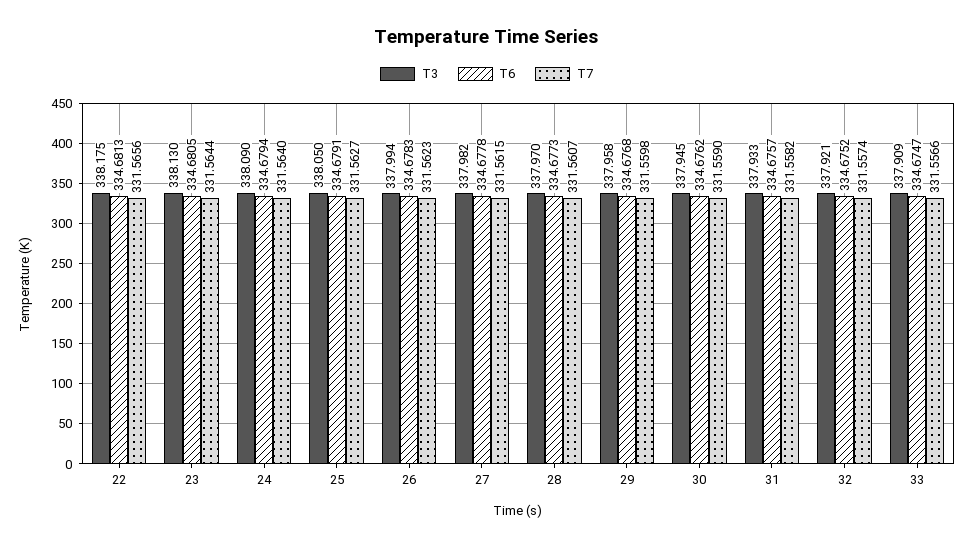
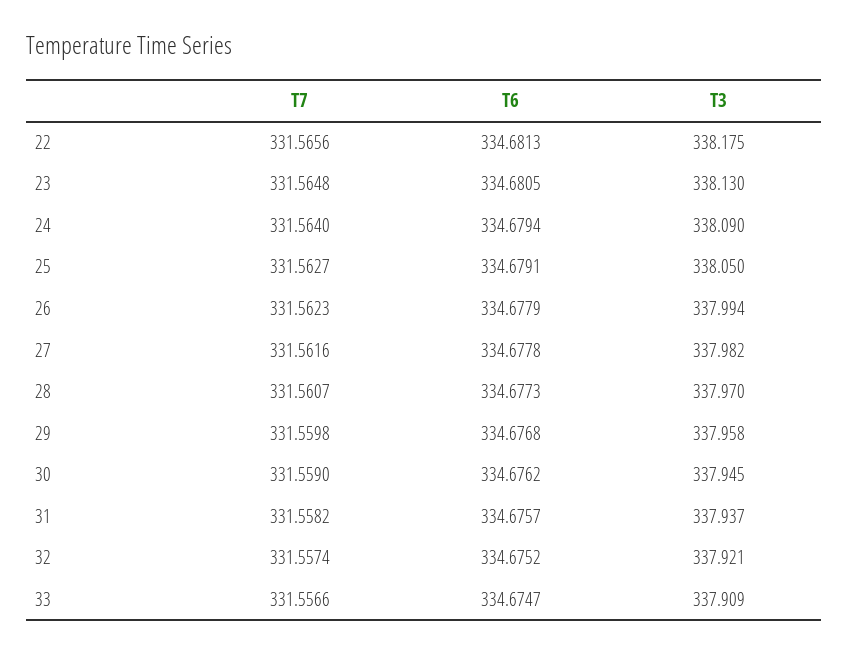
T7, 23: 331.5644 -> 331.5648
T6, 26: 334.6783 -> 334.6779
T7, 27: 331.5615 -> 331.5616
T3, 31: 337.933 -> 337.937

